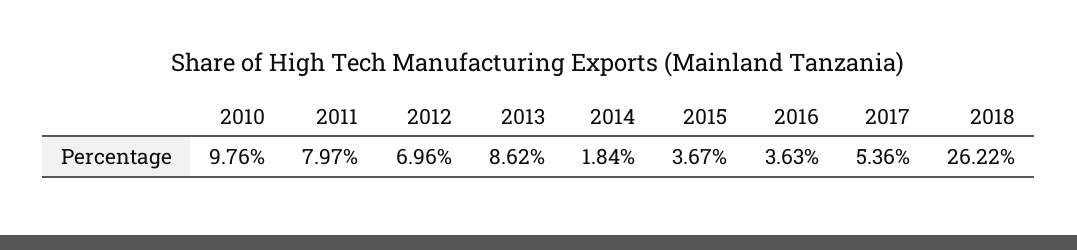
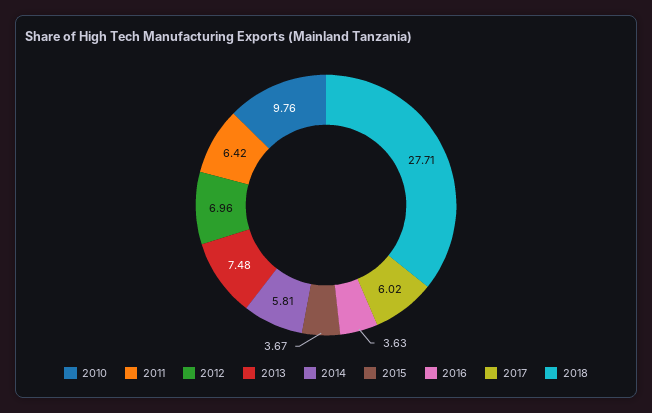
2011: 7.97 -> 6.42
2013: 8.62 -> 7.48
2014: 1.84 -> 5.81
2017: 5.36 -> 6.02
2018: 26.22 -> 27.71

